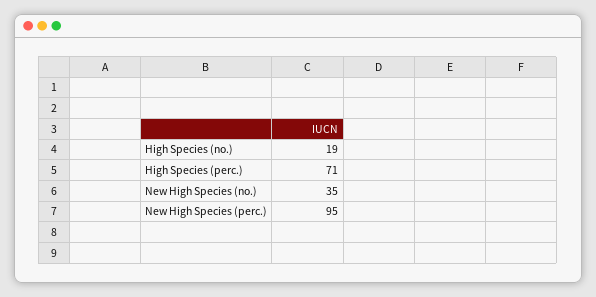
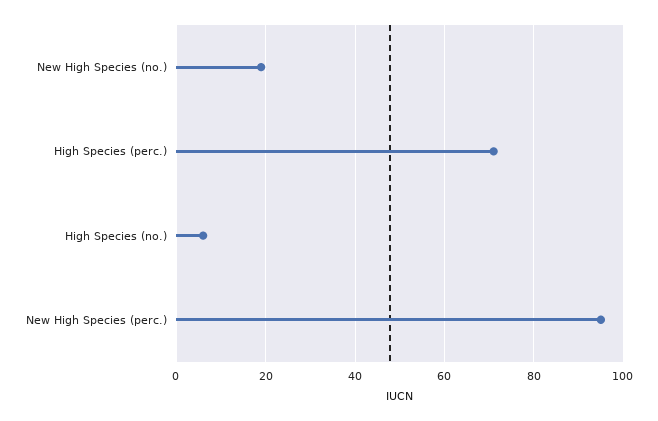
High Species (no.): 19 -> 5
New High Species (no.): 35 -> 20

